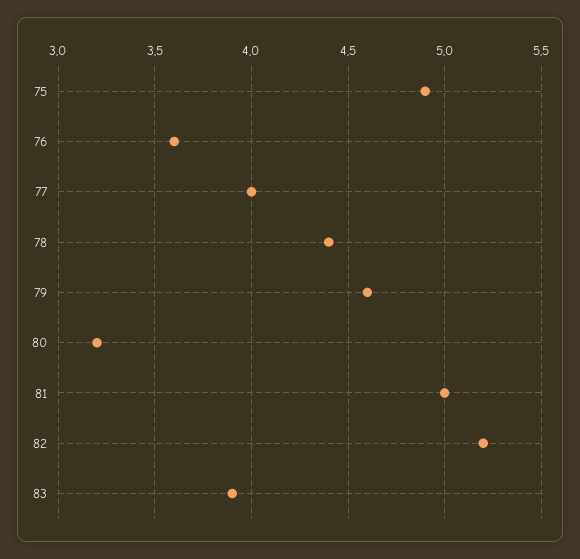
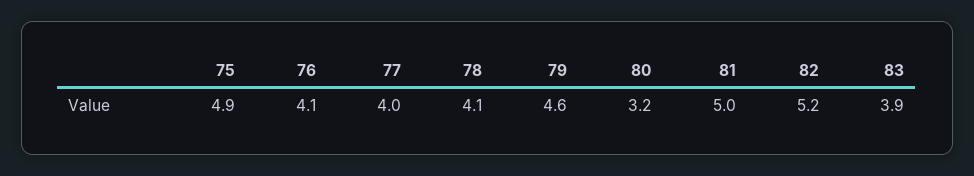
76: 3.6 -> 4.1
78: 4.4 -> 4.1

